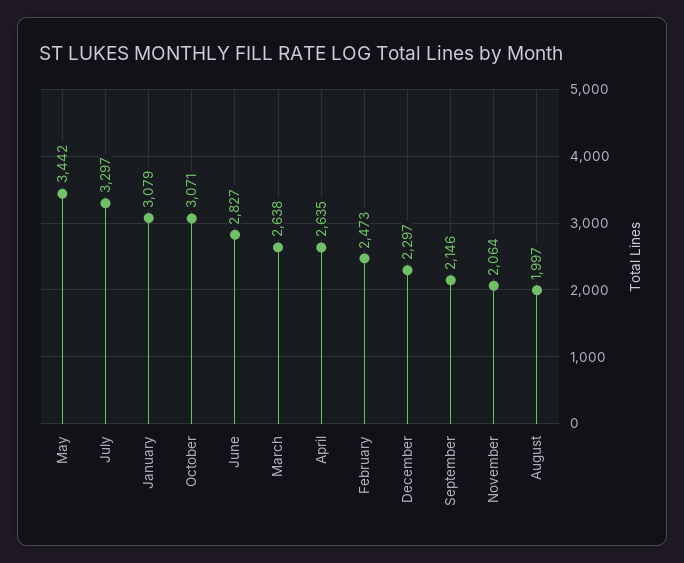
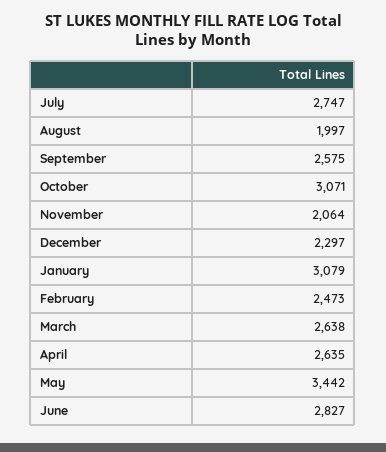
July: 3297 -> 2747
September: 2146 -> 2575

